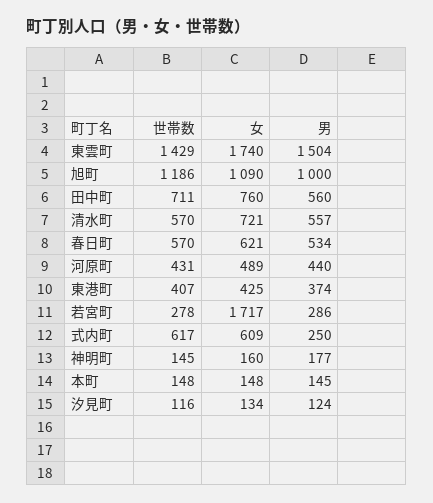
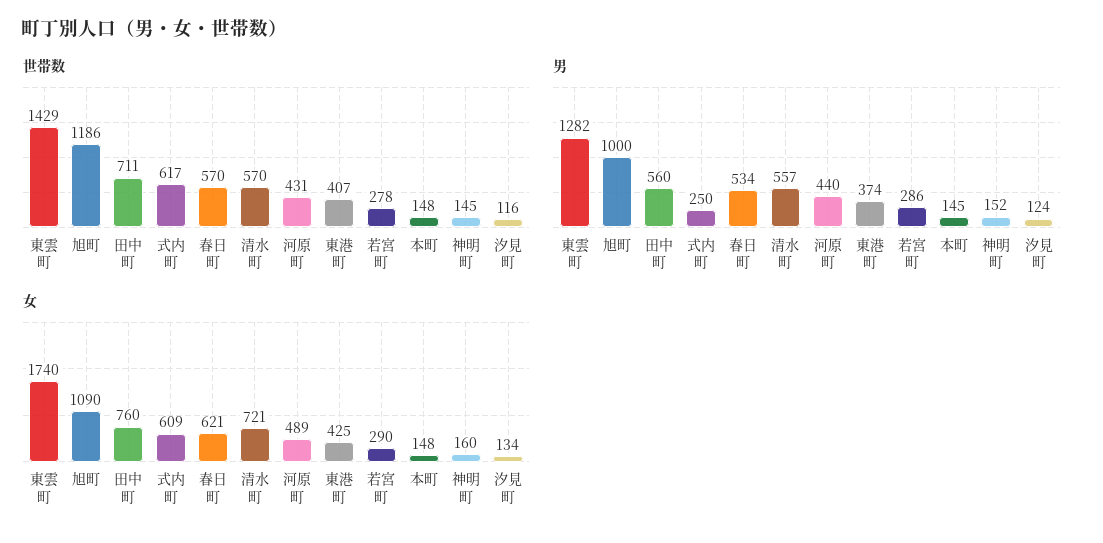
男, 東雲町: 1504 -> 1282
女, 若宮町: 1717 -> 290
男, 神明町: 177 -> 152

